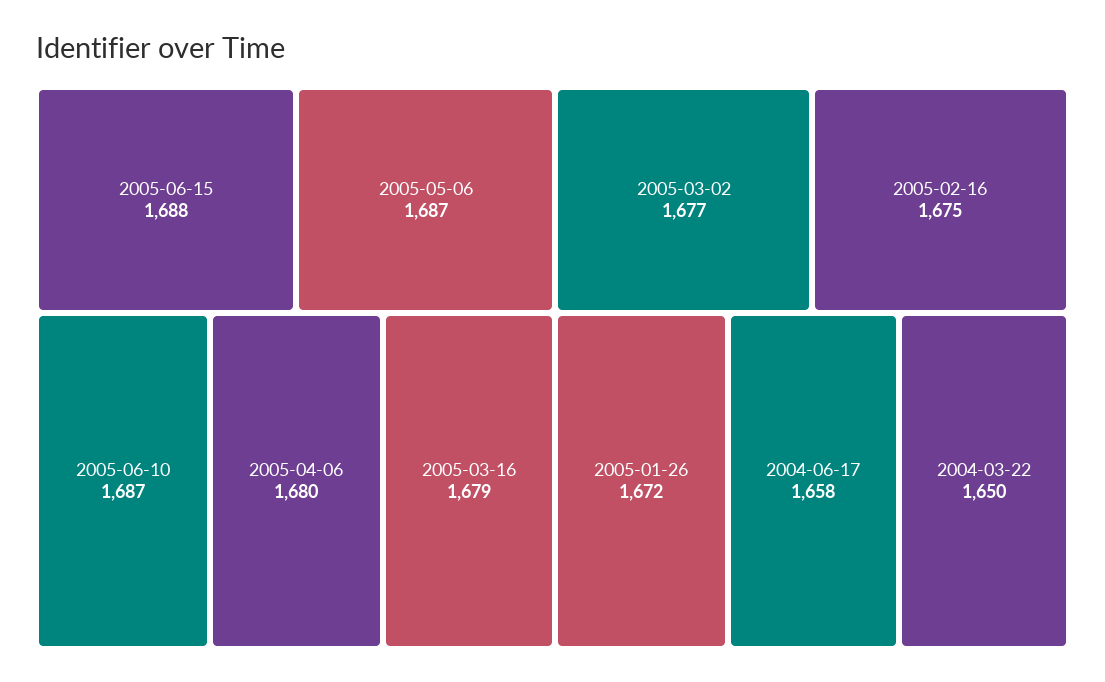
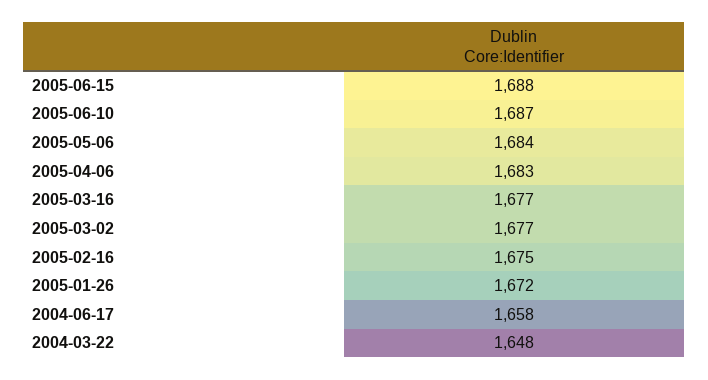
2005-05-06: 1687 -> 1684
2005-04-06: 1680 -> 1683
2005-03-16: 1679 -> 1677
2004-03-22: 1650 -> 1648

